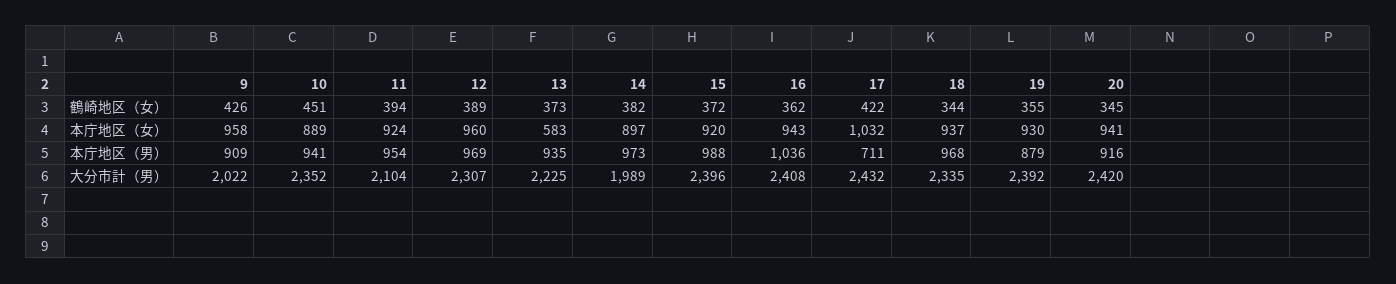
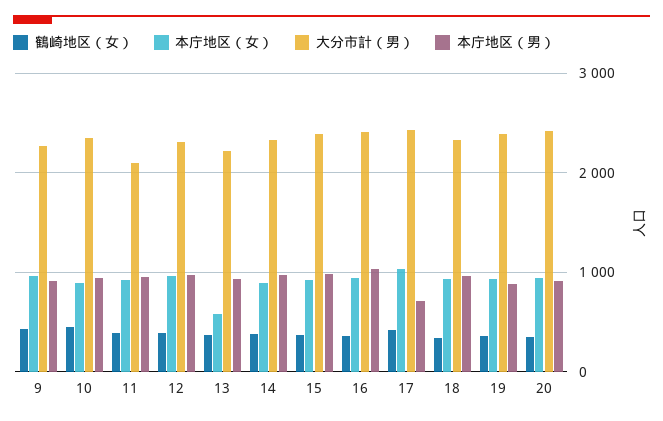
大分市計（男）, 9: 2022 -> 2300
大分市計（男）, 14: 1989 -> 2300

